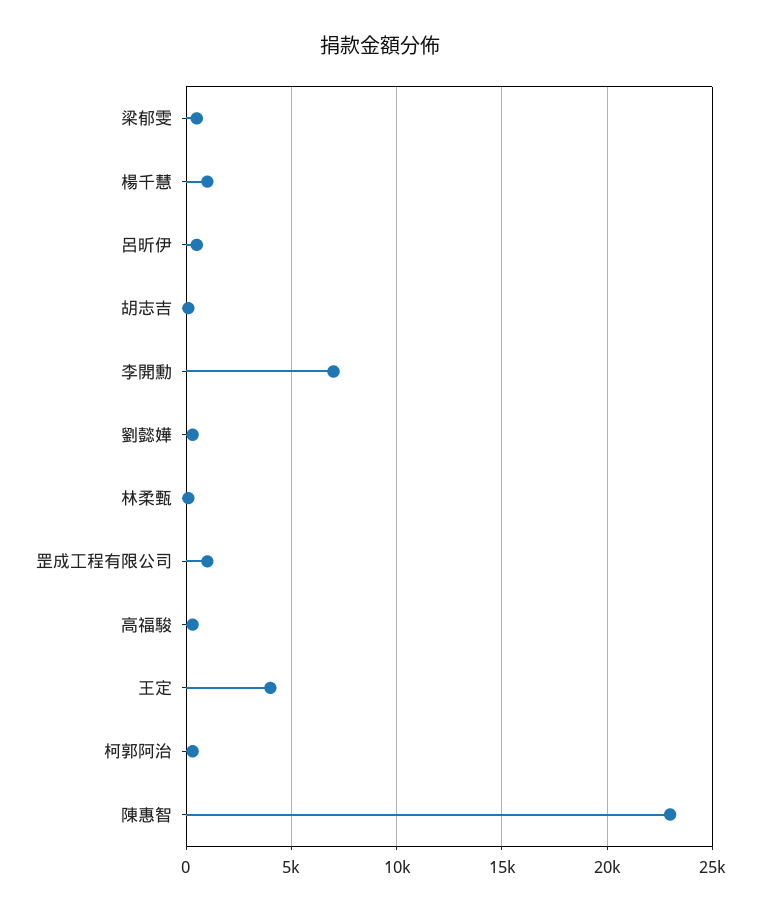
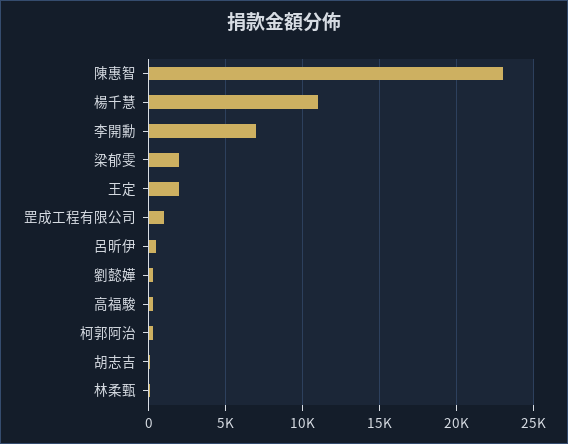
梁郁雯: 500 -> 2000
楊千慧: 1000 -> 11000
王定: 4000 -> 2000

